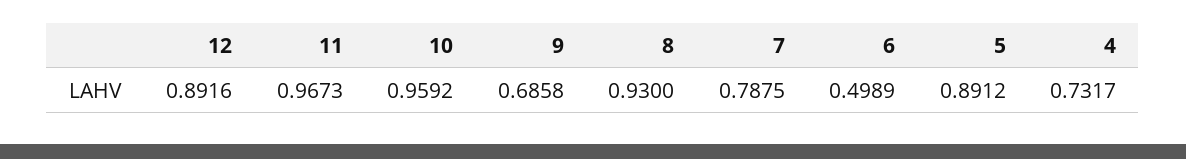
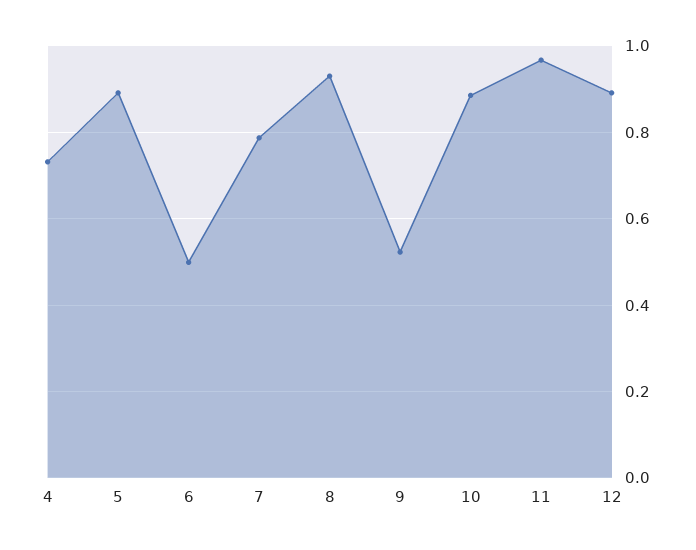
10: 0.9592 -> 0.88
9: 0.6858 -> 0.52

